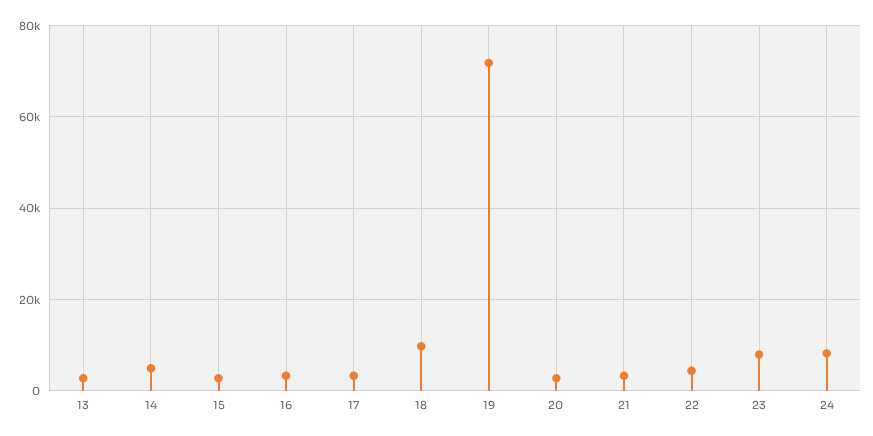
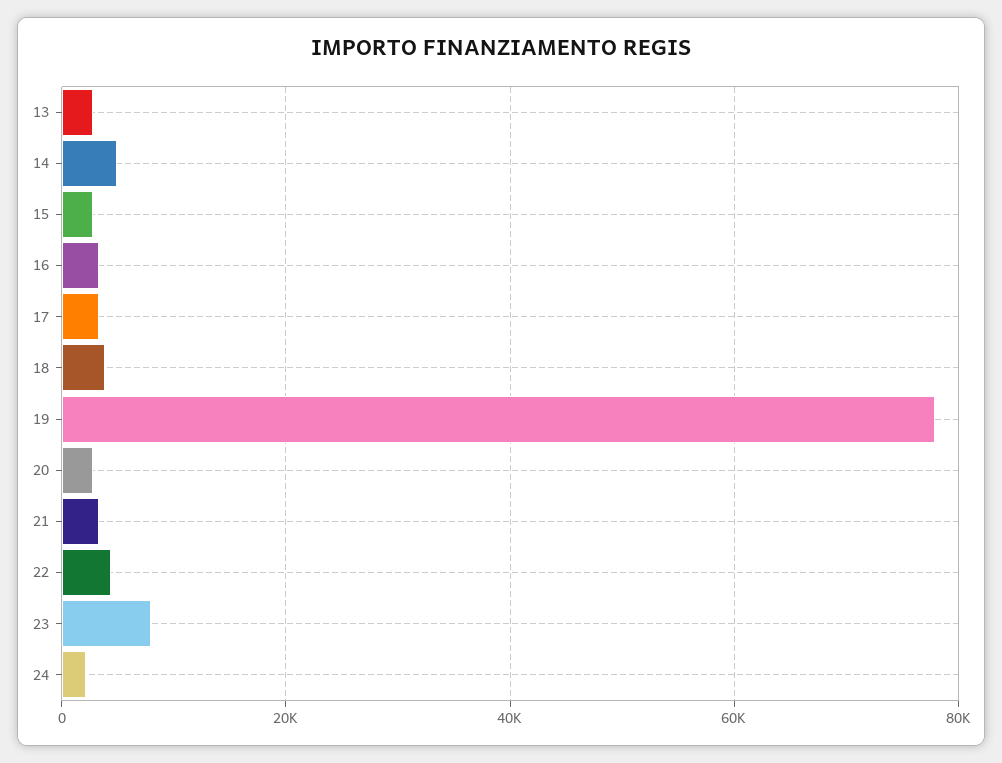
18: 10000 -> 4000
19: 72000 -> 78000
24: 8000 -> 2000

